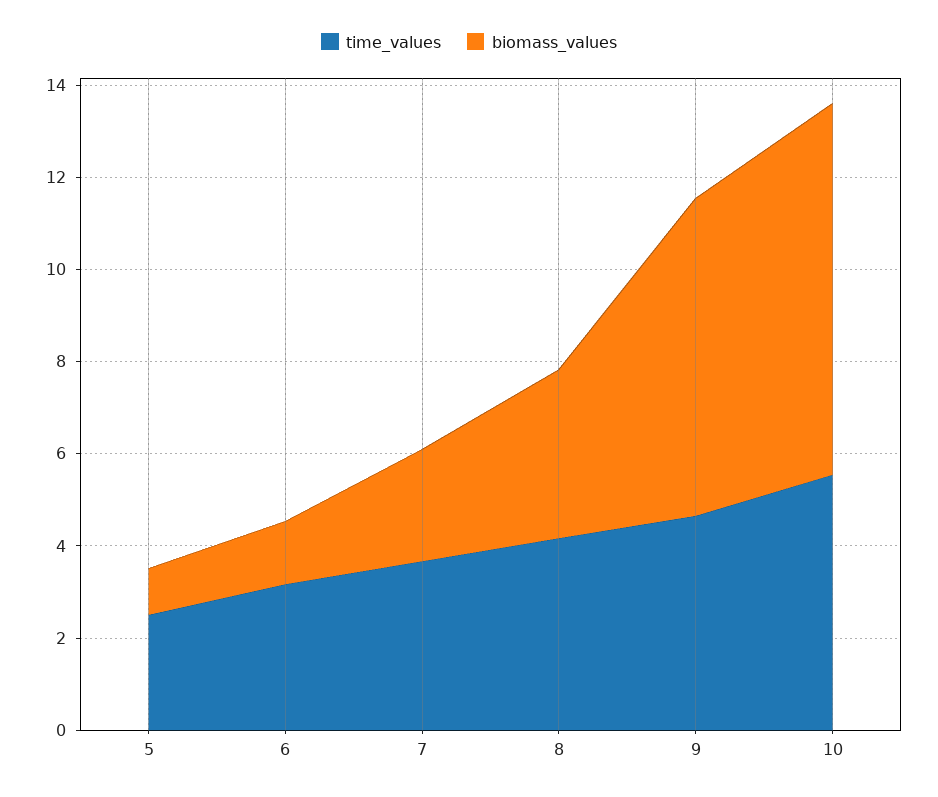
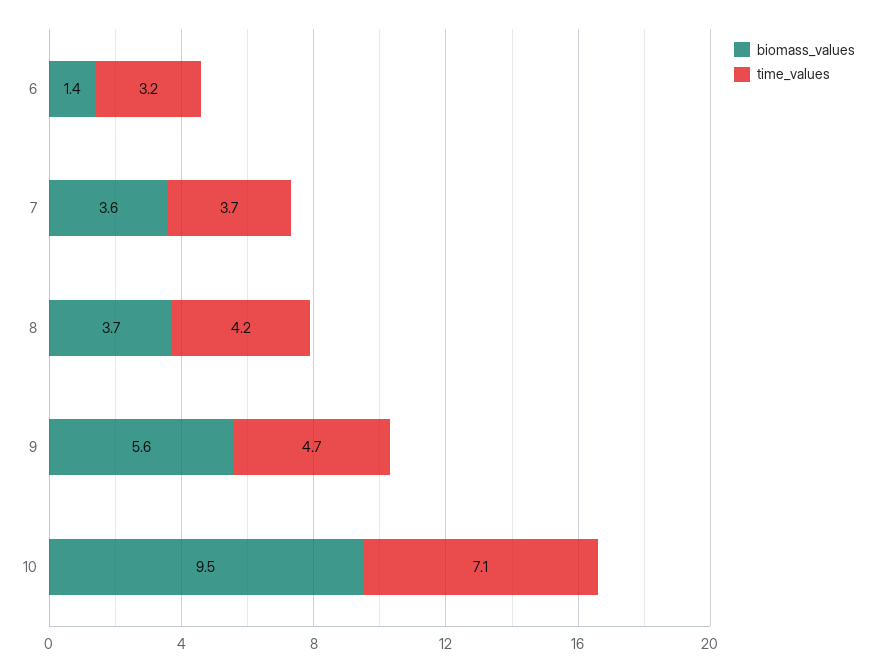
time_values, 5: 2.5 -> none
biomass_values, 5: 1 -> none
biomass_values, 7: 2.5 -> 3.6
biomass_values, 9: 7 -> 5.6
time_values, 10: 5.5 -> 7.1
biomass_values, 10: 8 -> 9.5

